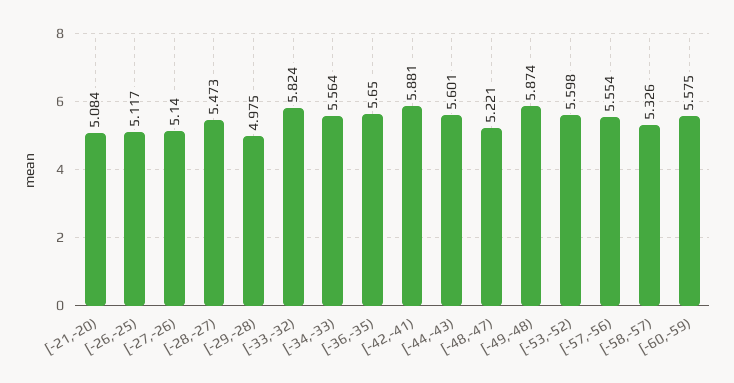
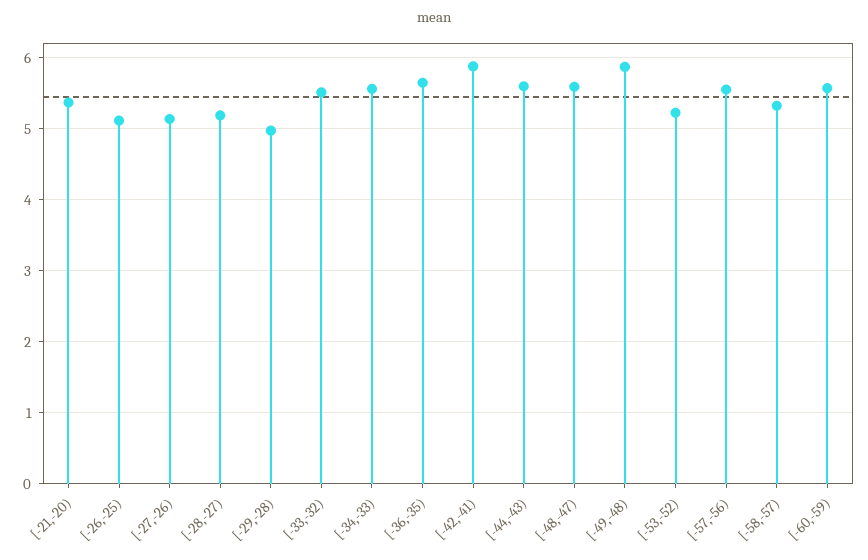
[-21,-20): 5.084 -> 5.4
[-28,-27): 5.473 -> 5.2
[-33,-32): 5.824 -> 5.5
[-48,-47): 5.221 -> 5.6
[-53,-52): 5.598 -> 5.2

